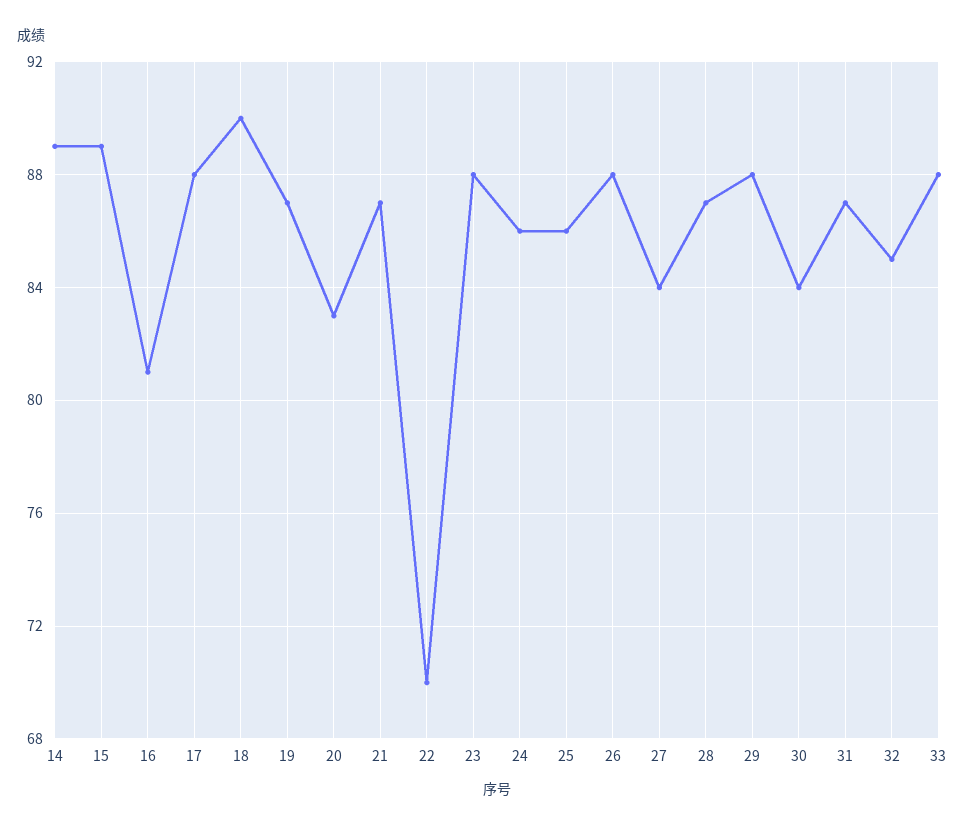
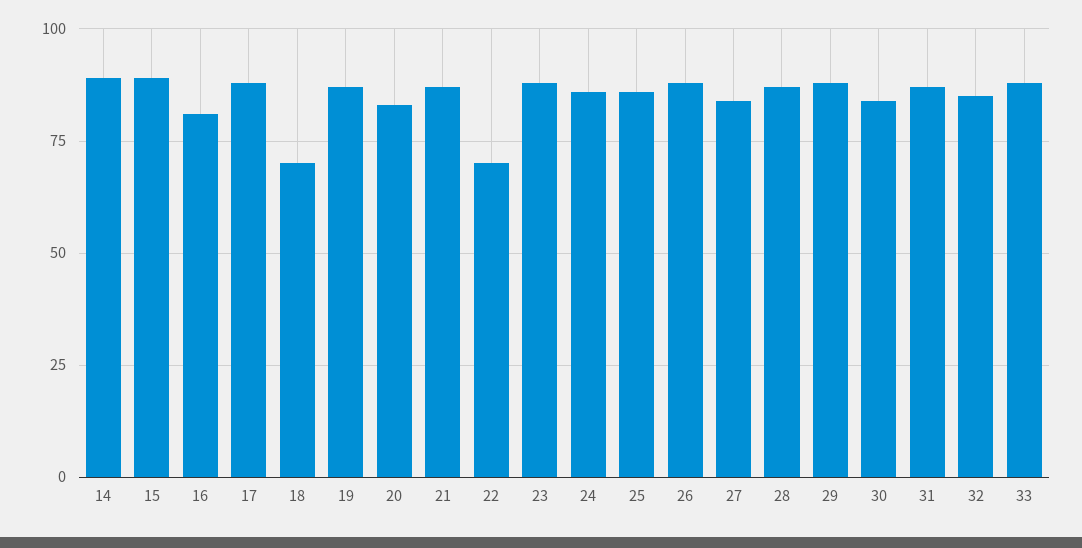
18: 90 -> 70

